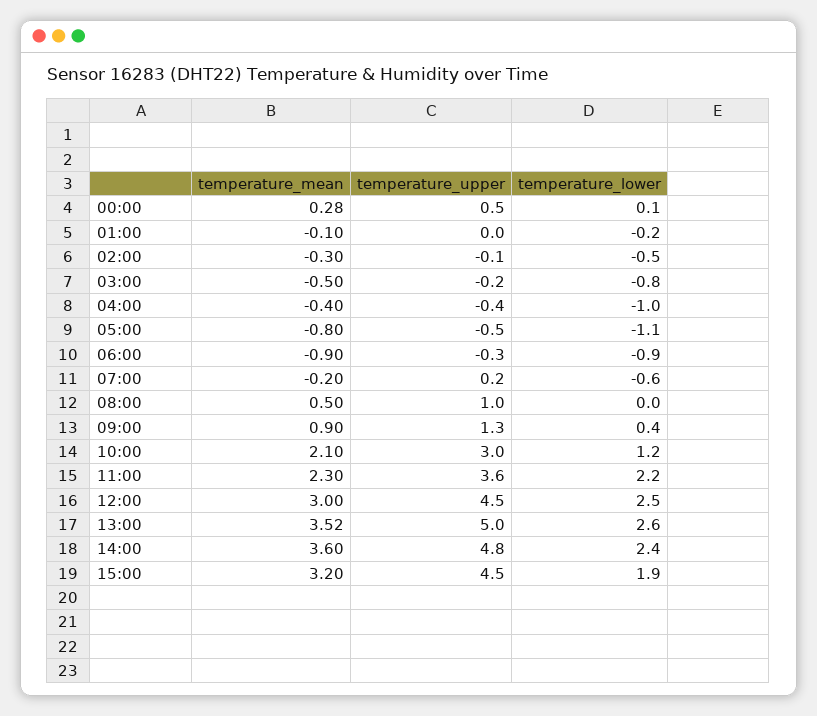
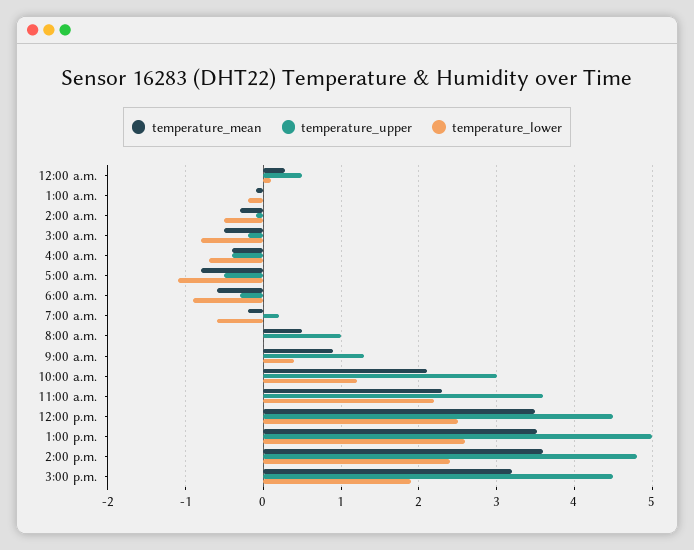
temperature_lower, 04:00: -1 -> -0.7
temperature_mean, 06:00: -0.9 -> -0.6
temperature_mean, 12:00: 3 -> 3.5

